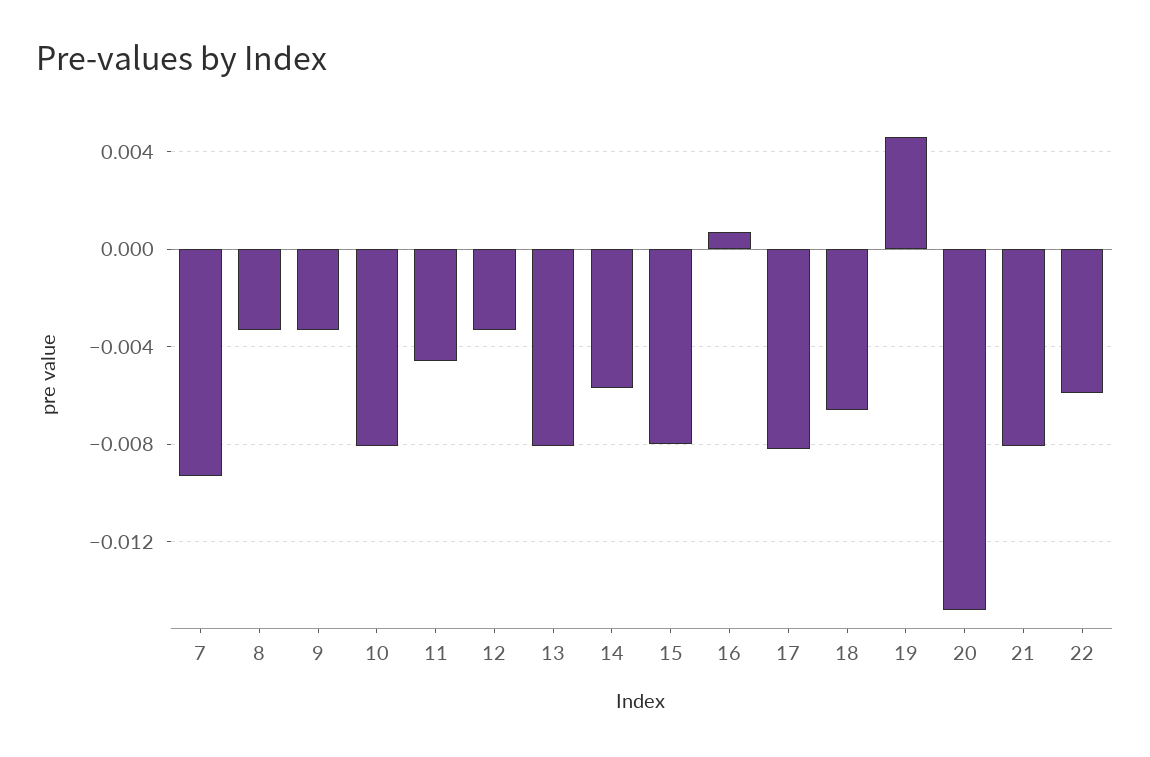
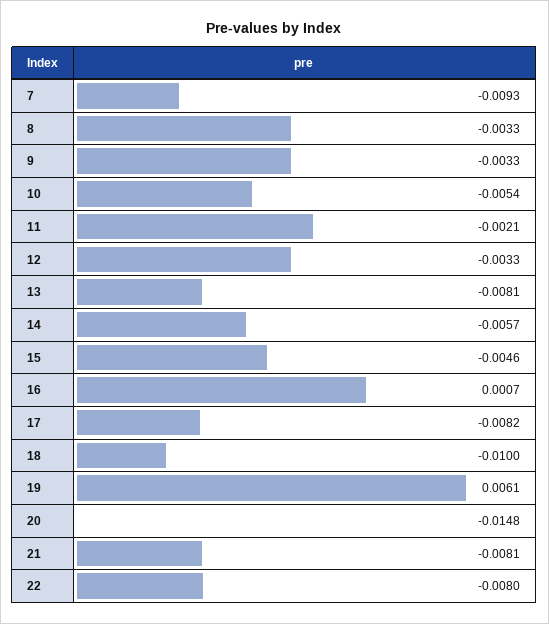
10: -0.008 -> -0.0054
11: -0.0045 -> -0.0021
15: -0.008 -> -0.0046
18: -0.0065 -> -0.01
19: 0.0045 -> 0.0061
22: -0.006 -> -0.008

